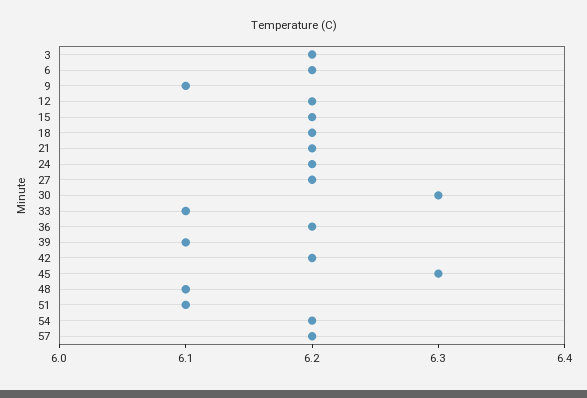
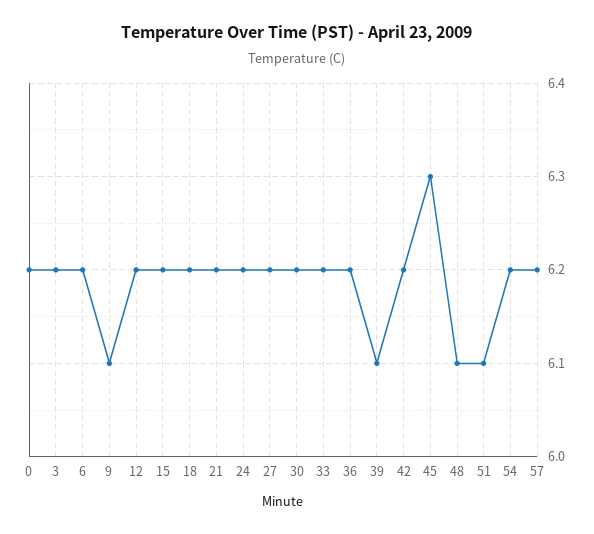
30: 6.3 -> 6.2
33: 6.1 -> 6.2
0: none -> 6.2

